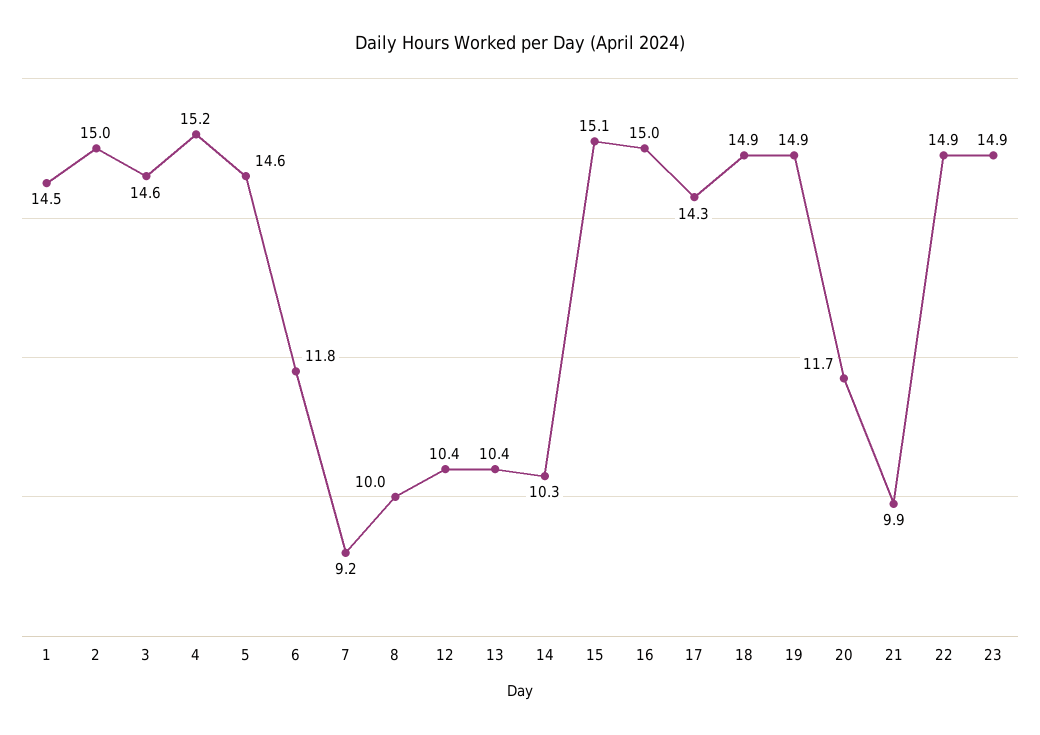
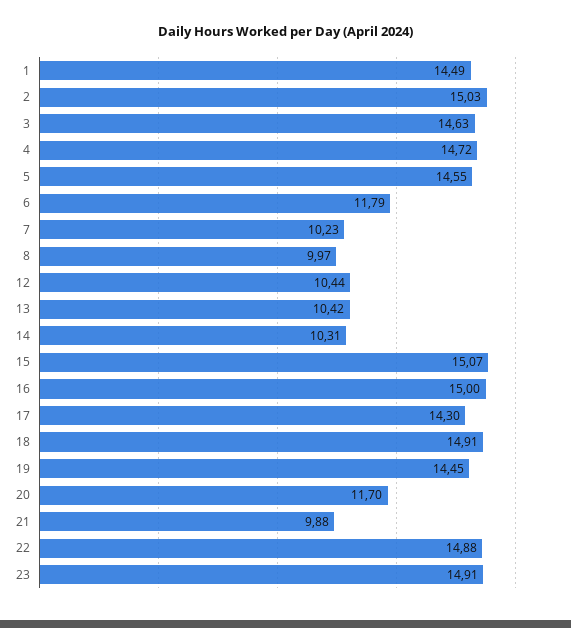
4: 15.2 -> 14.72
7: 9.2 -> 10.23
19: 14.9 -> 14.45

